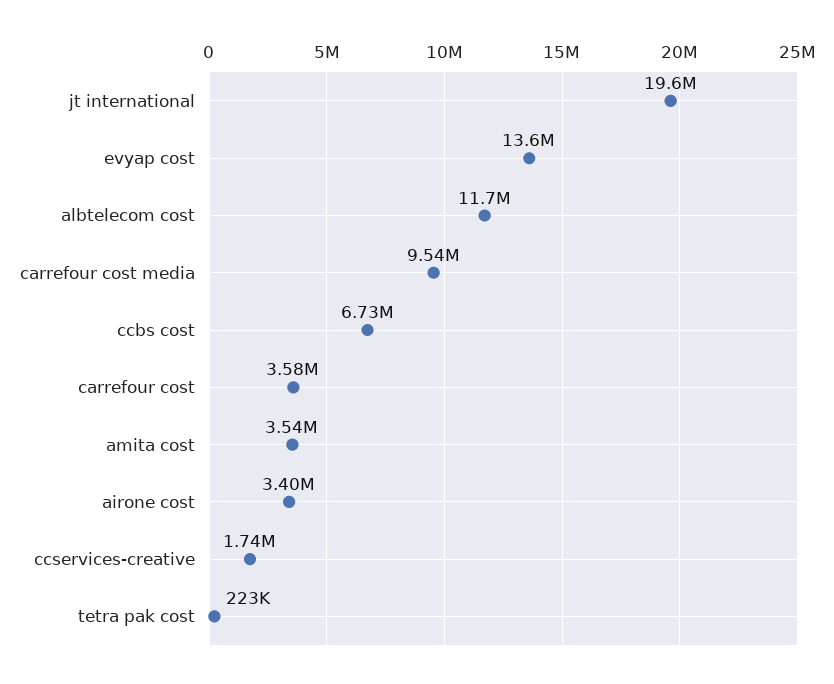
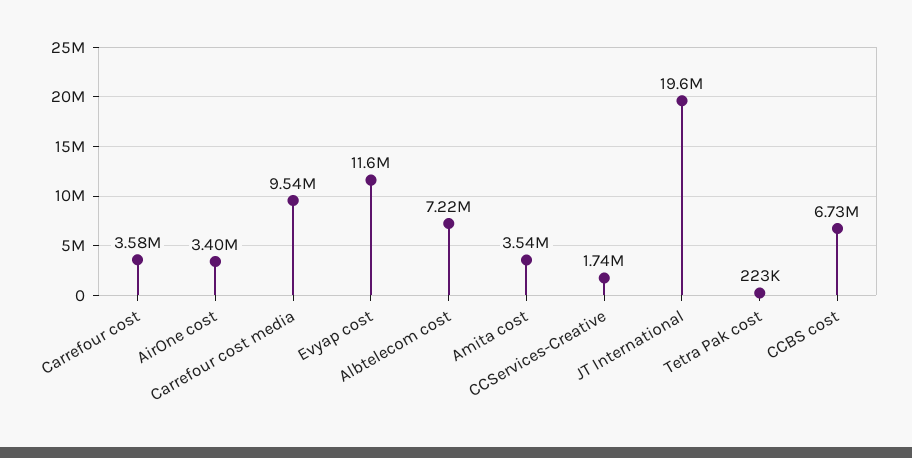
evyap cost: 13600000 -> 11600000
albtelecom cost: 11700000 -> 7220000

